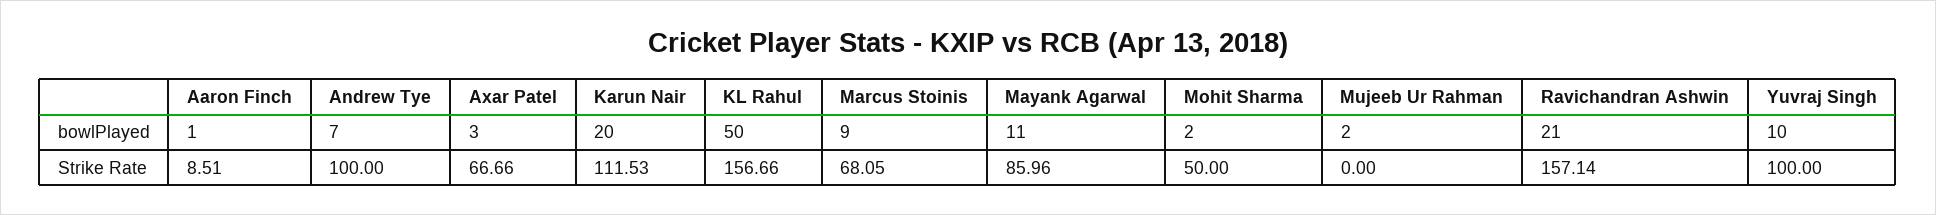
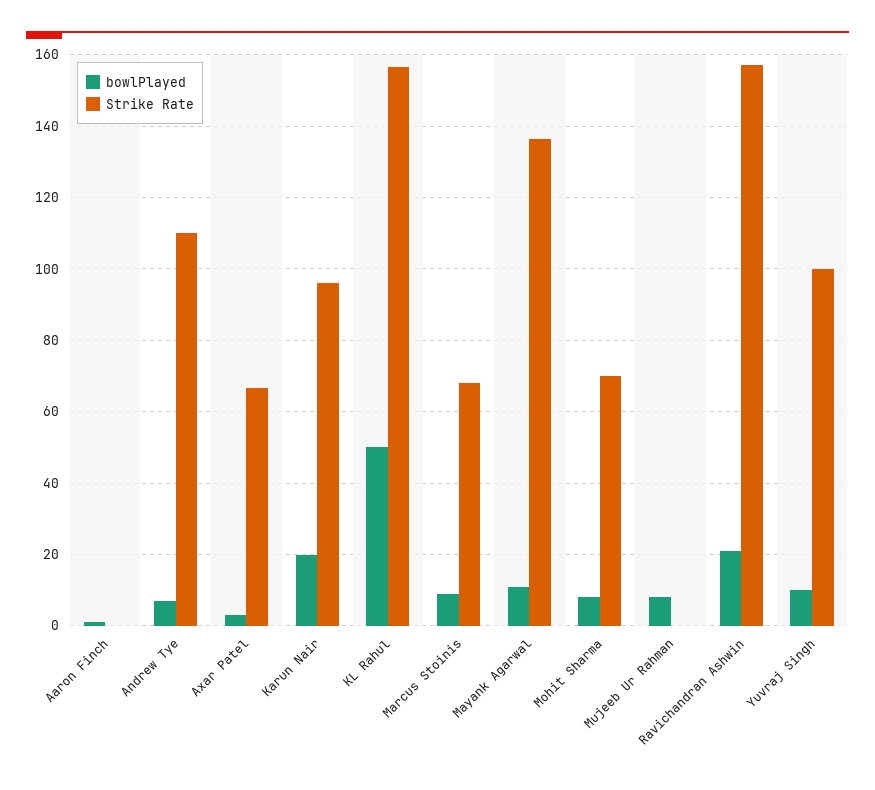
bowlPlayed, Mohit Sharma: 2 -> 8
bowlPlayed, Mujeeb Ur Rahman: 2 -> 8
Strike Rate, Aaron Finch: 8.51 -> 0
Strike Rate, Andrew Tye: 100 -> 110
Strike Rate, Karun Nair: 111.53 -> 96
Strike Rate, Mayank Agarwal: 85.96 -> 136
Strike Rate, Mohit Sharma: 50 -> 70

